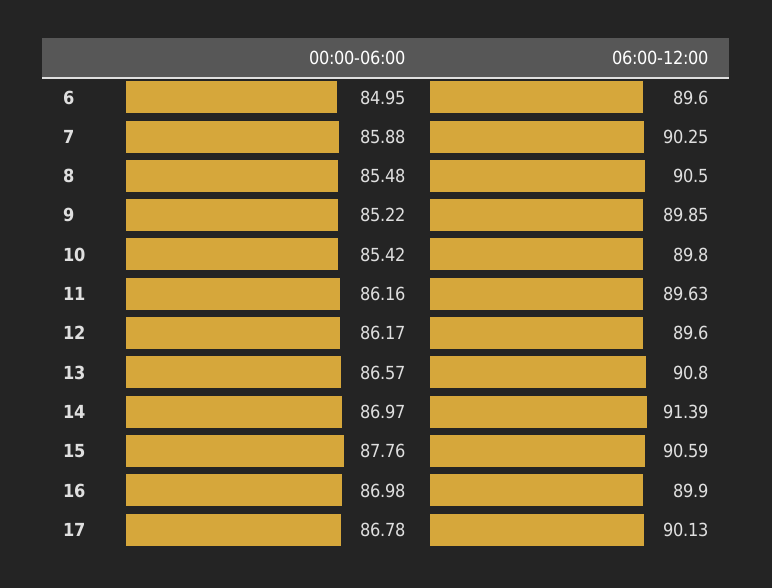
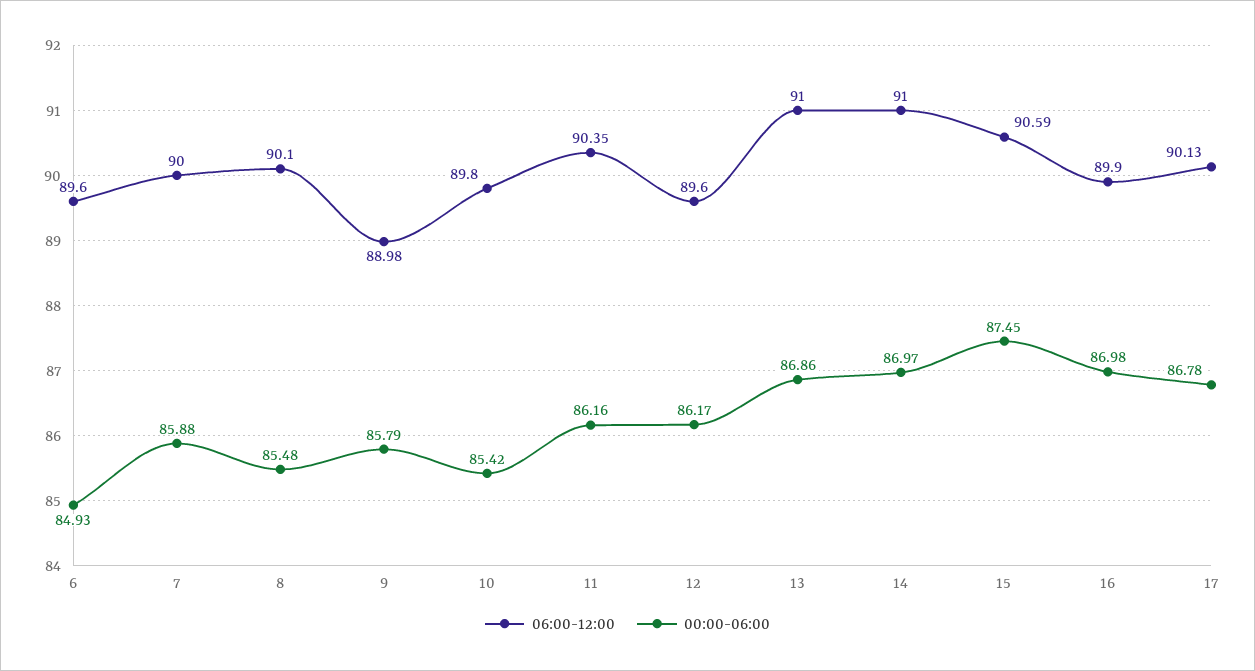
00:00-06:00, 6: 84.95 -> 84.93
06:00-12:00, 7: 90.25 -> 90
06:00-12:00, 8: 90.5 -> 90.1
00:00-06:00, 9: 85.22 -> 85.79
06:00-12:00, 9: 89.85 -> 88.98
06:00-12:00, 11: 89.63 -> 90.35
00:00-06:00, 13: 86.57 -> 86.86
06:00-12:00, 13: 90.8 -> 91
06:00-12:00, 14: 91.39 -> 91
00:00-06:00, 15: 87.76 -> 87.45

